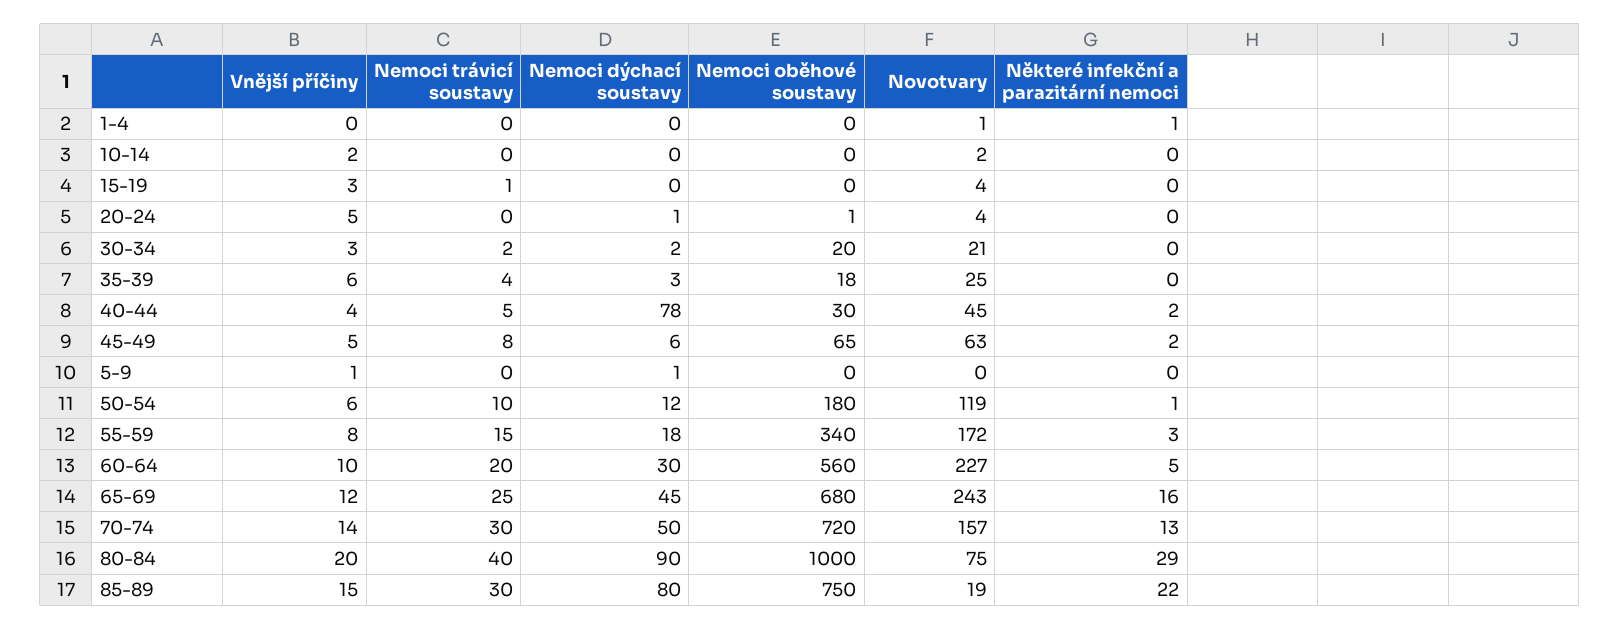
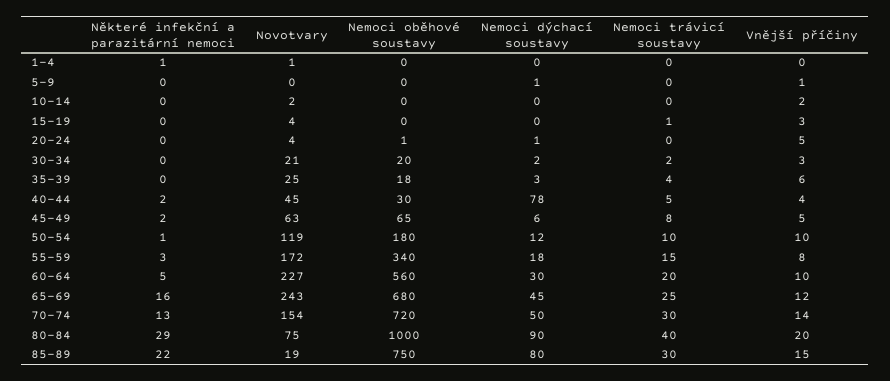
Vnější příčiny, 50-54: 6 -> 10
Novotvary, 70-74: 157 -> 154

